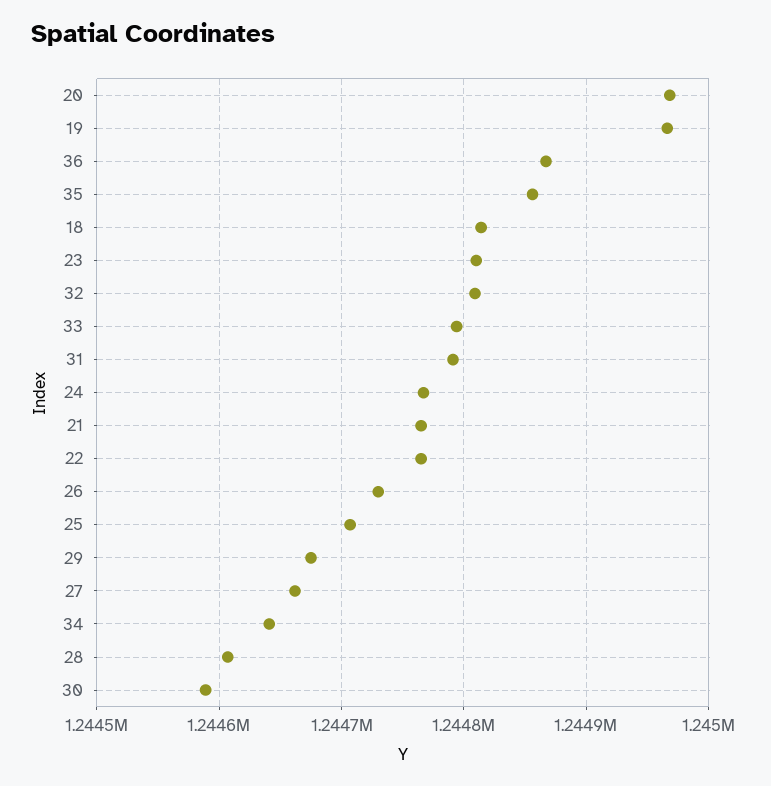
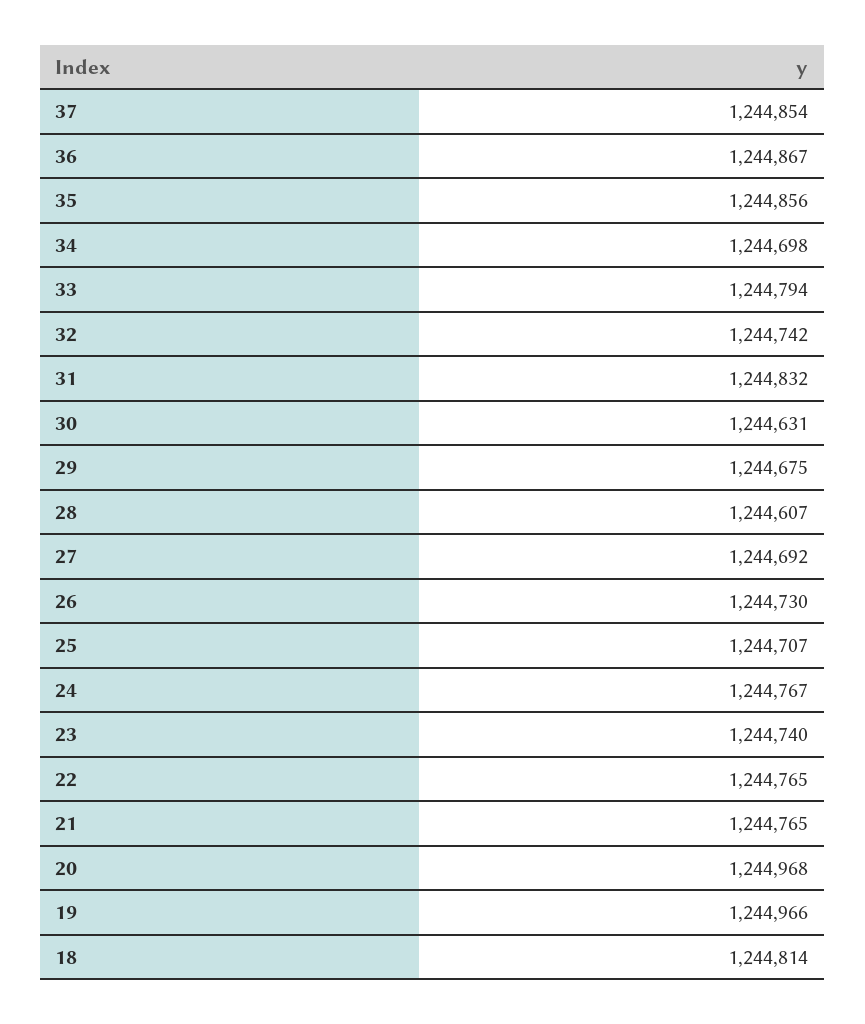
23: 1244810 -> 1244740
32: 1244810 -> 1244742
31: 1244790 -> 1244832
27: 1244660 -> 1244692
34: 1244640 -> 1244698
30: 1244590 -> 1244631
37: none -> 1244854

